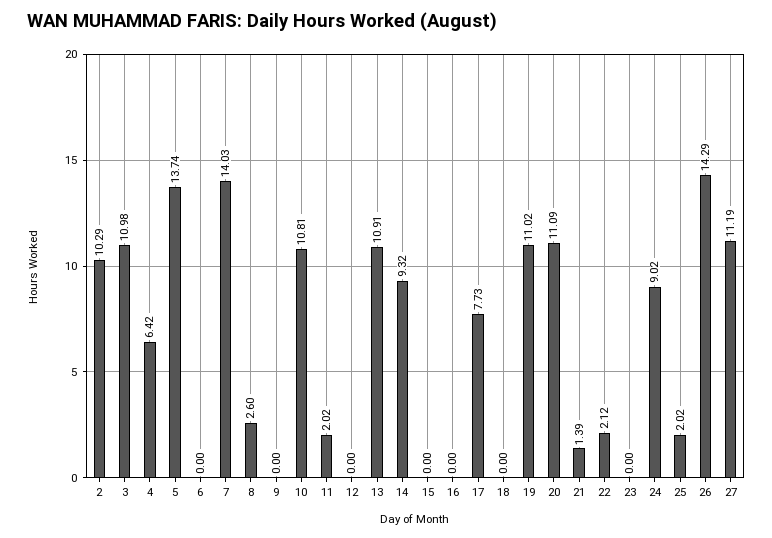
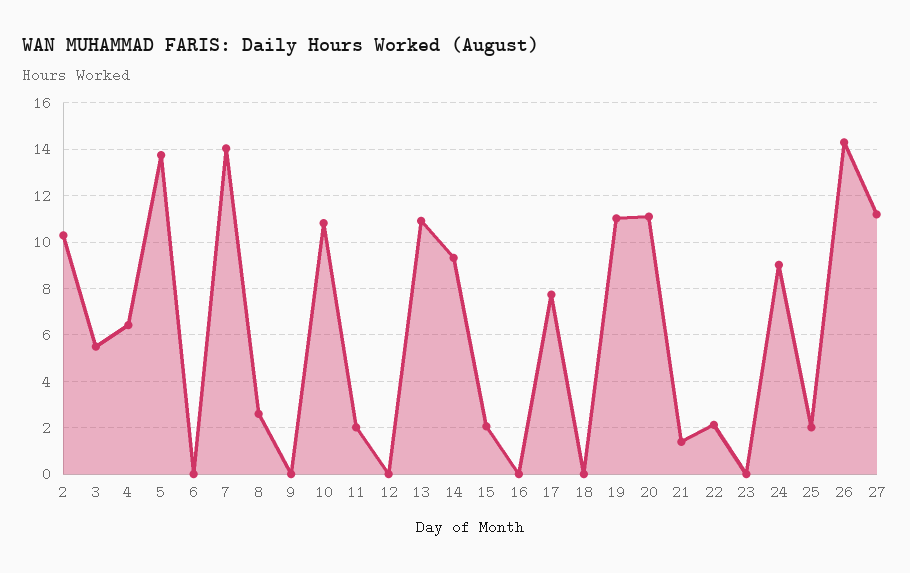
3: 10.98 -> 5.5
15: 0 -> 2

